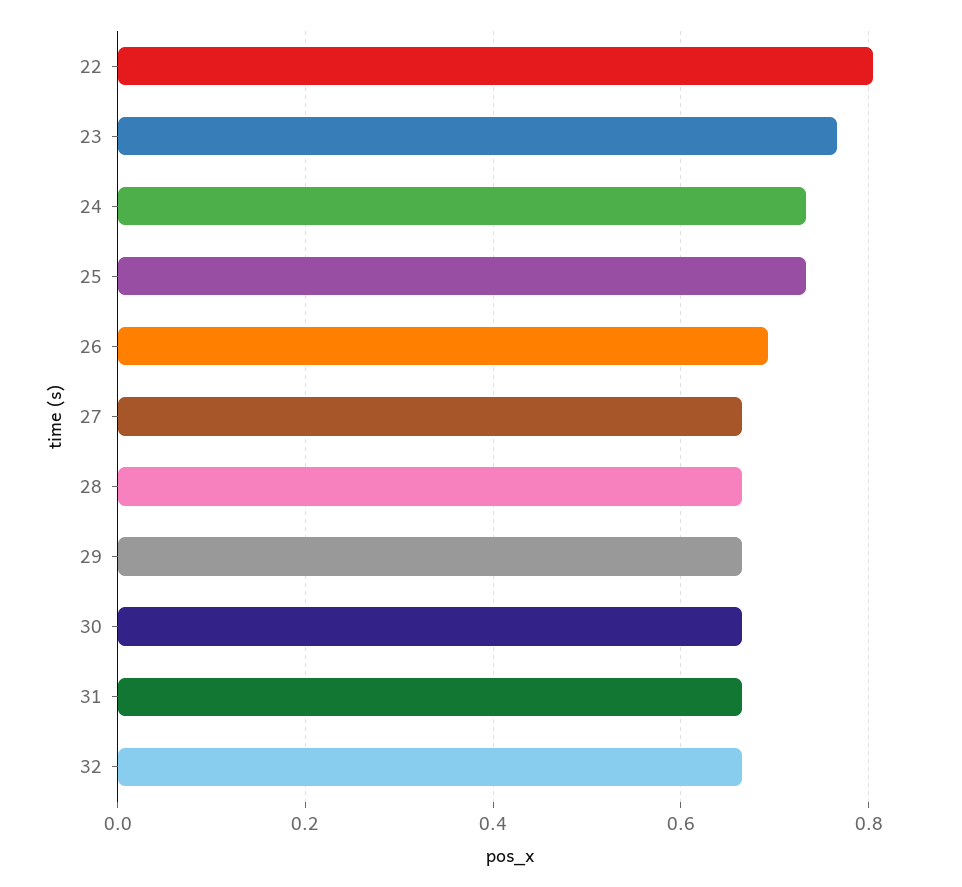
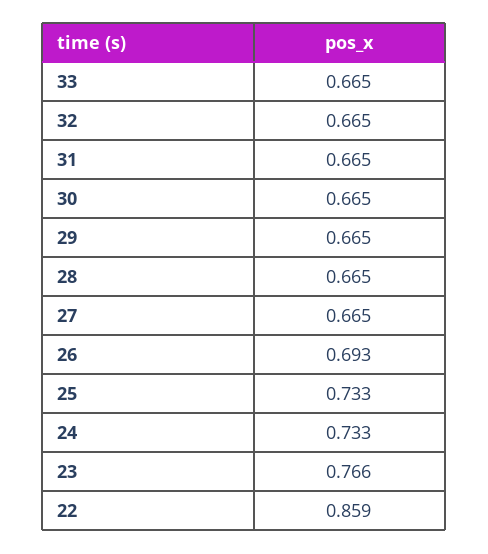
22: 0.8 -> 0.859
33: none -> 0.665

